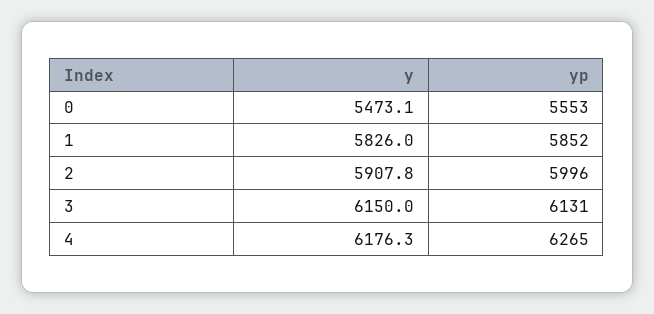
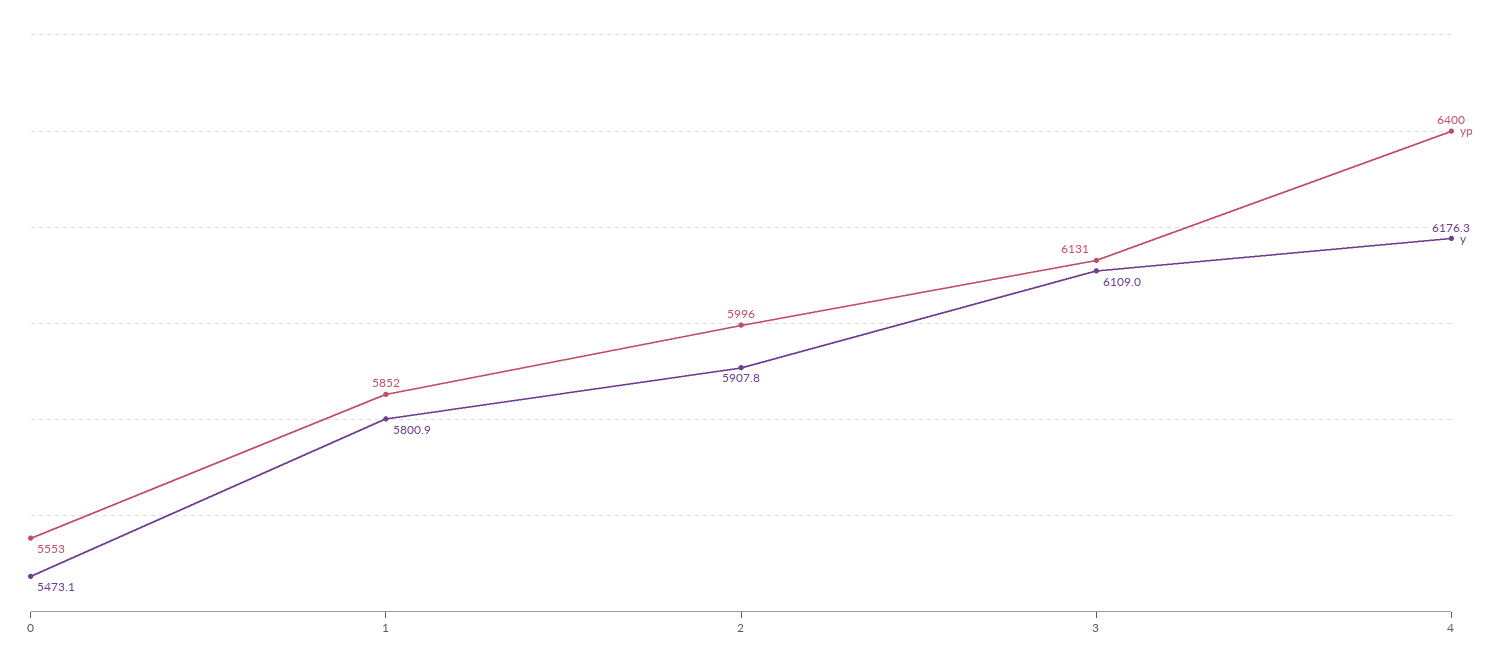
y, 1: 5826 -> 5800.9
y, 3: 6150 -> 6109
yp, 4: 6265 -> 6400

